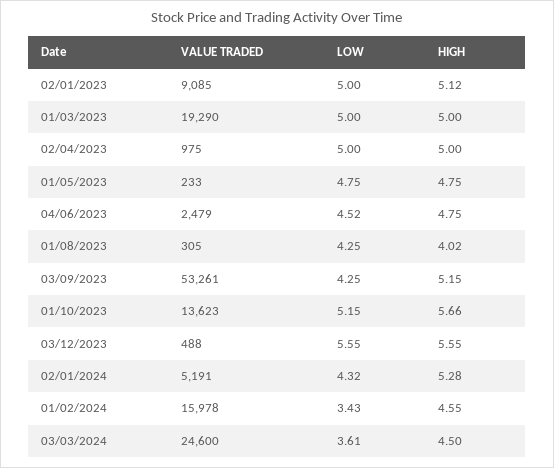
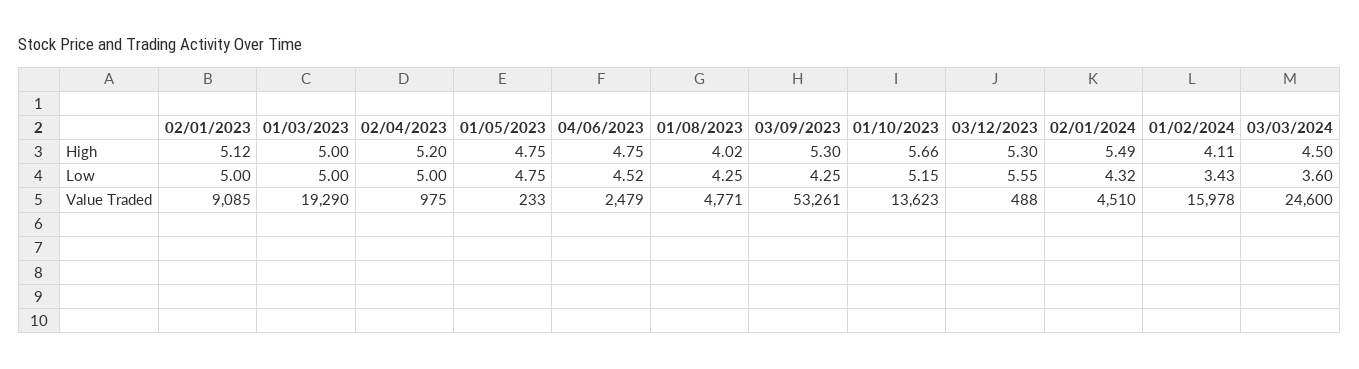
HIGH, 02/04/2023: 5 -> 5.2
VALUE TRADED, 01/08/2023: 305 -> 4771
HIGH, 03/09/2023: 5.15 -> 5.3
HIGH, 03/12/2023: 5.55 -> 5.3
VALUE TRADED, 02/01/2024: 5191 -> 4510
HIGH, 02/01/2024: 5.28 -> 5.49
HIGH, 01/02/2024: 4.55 -> 4.11
LOW, 03/03/2024: 3.61 -> 3.6

